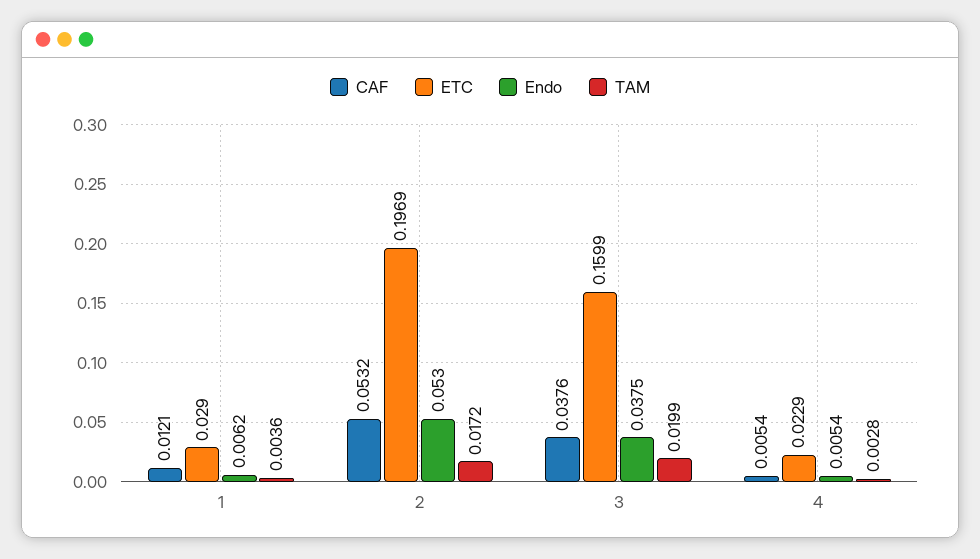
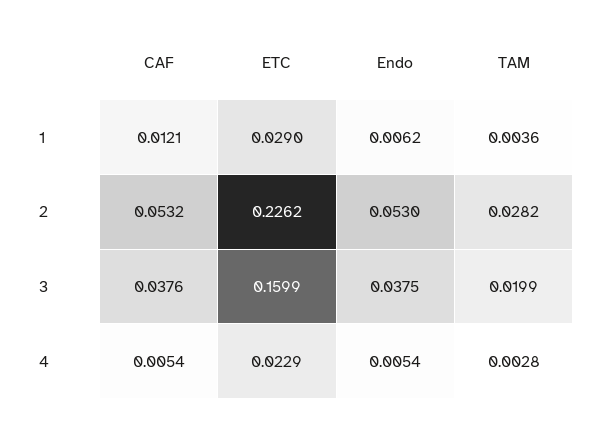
ETC, 2: 0.1969 -> 0.2262
TAM, 2: 0.0172 -> 0.0282

